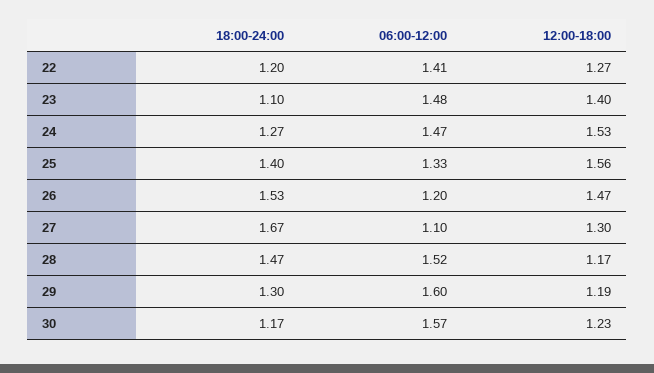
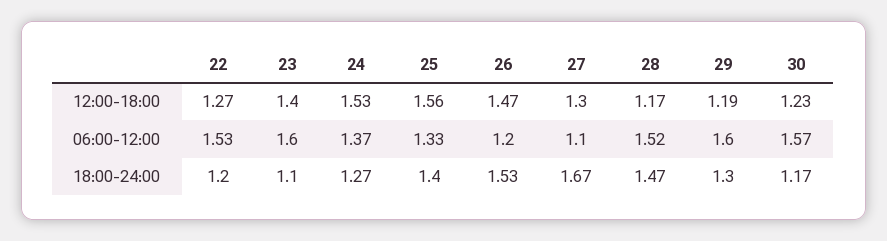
06:00-12:00, 22: 1.41 -> 1.53
06:00-12:00, 23: 1.48 -> 1.6
06:00-12:00, 24: 1.47 -> 1.37

